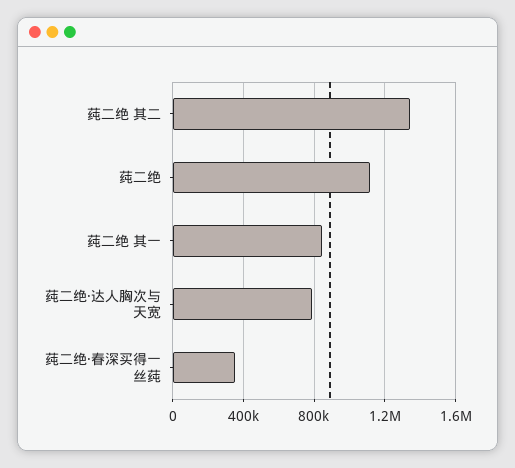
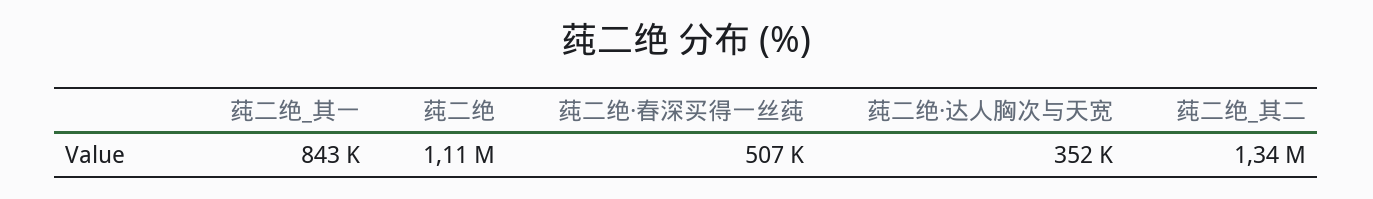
莼二绝·达人胸次与天宽: 800000 -> 352000
莼二绝·春深买得一丝莼: 350000 -> 507000

